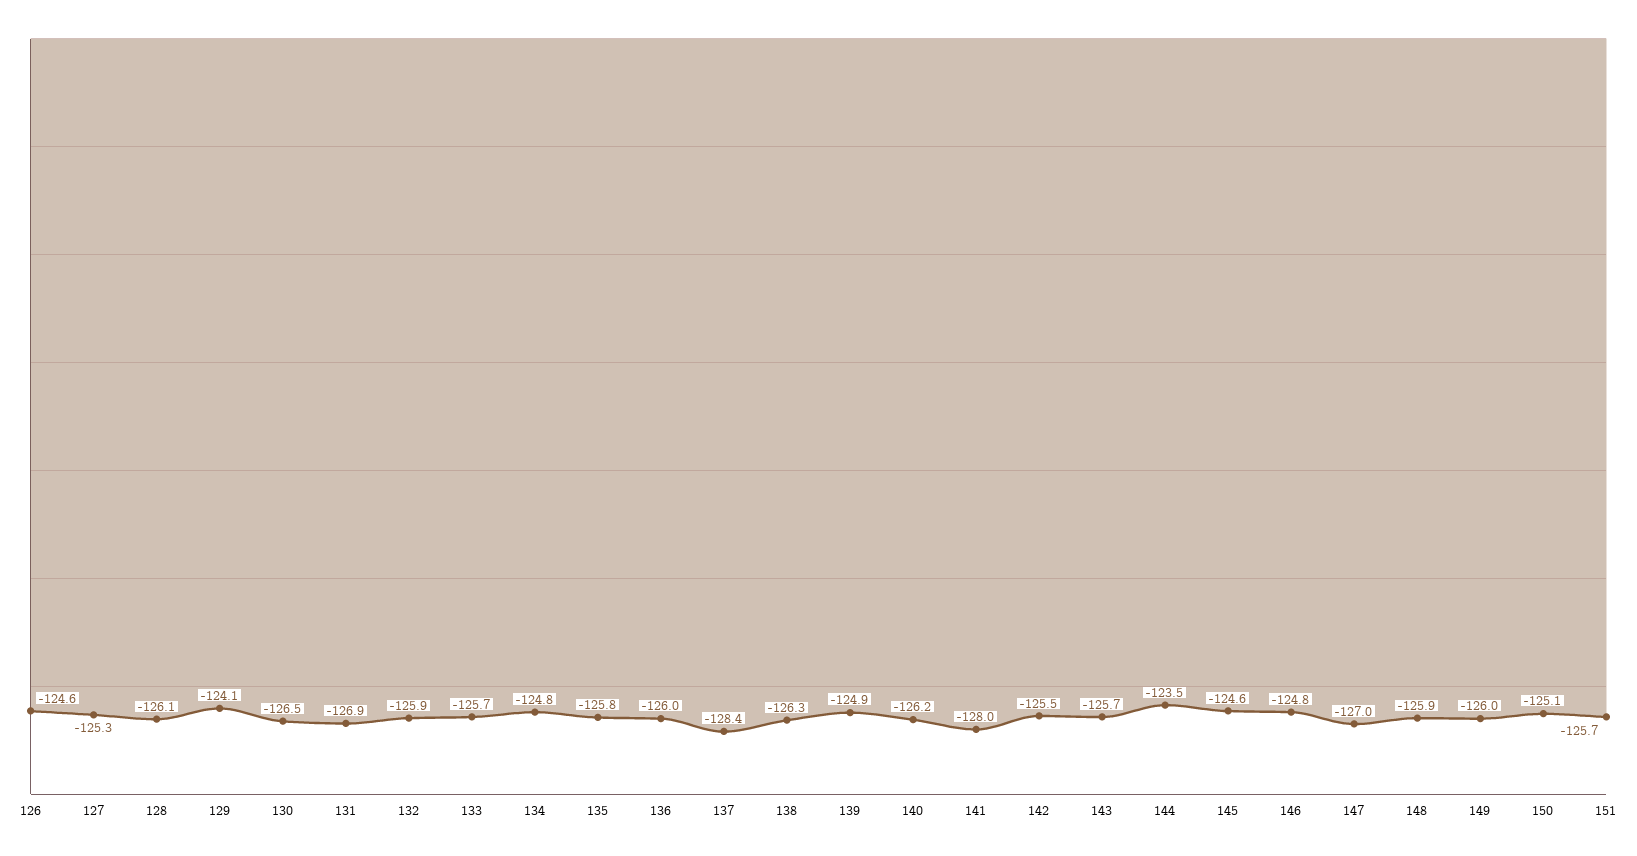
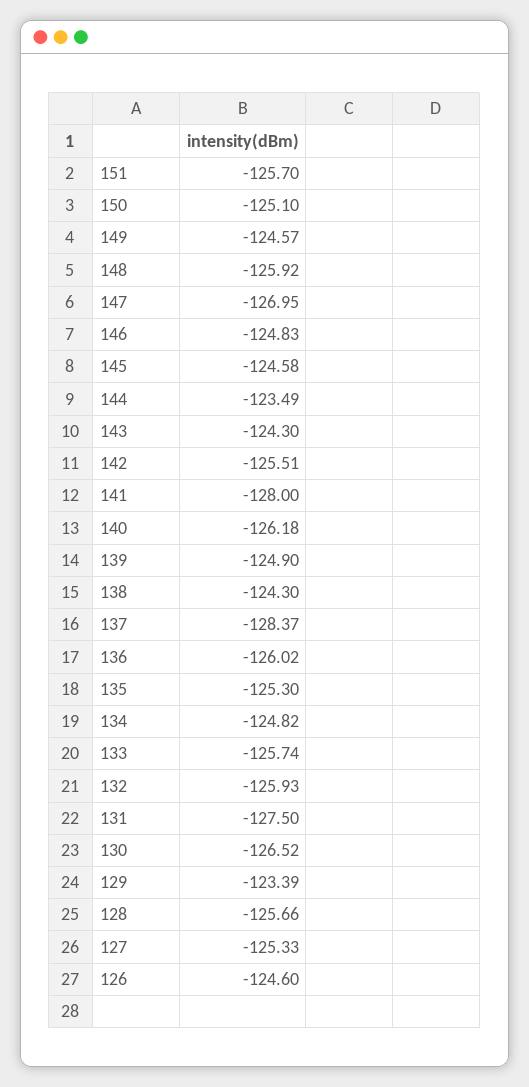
128: -126.1 -> -125.66
129: -124.1 -> -123.39
131: -126.9 -> -127.5
135: -125.8 -> -125.3
138: -126.3 -> -124.3
143: -125.7 -> -124.3
149: -126 -> -124.57

